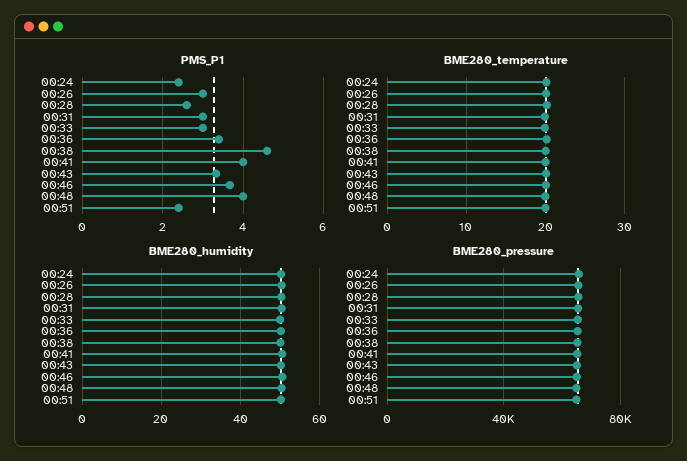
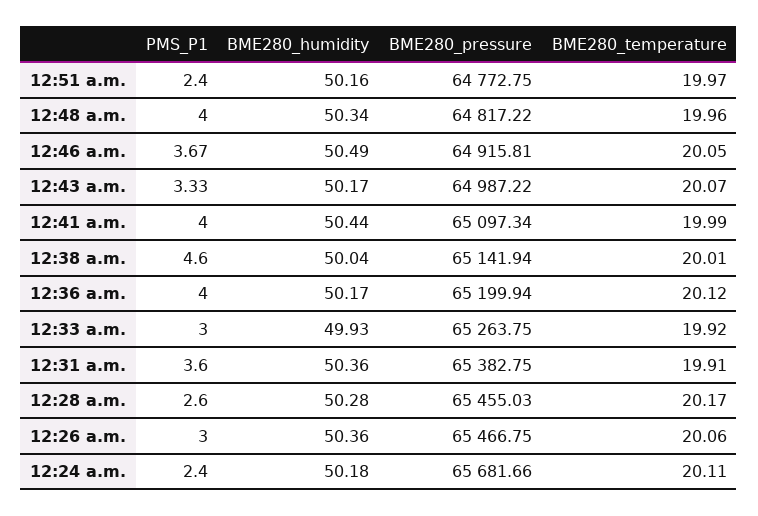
PMS_P1, 00:31: 3 -> 3.6
PMS_P1, 00:36: 3.4 -> 4

